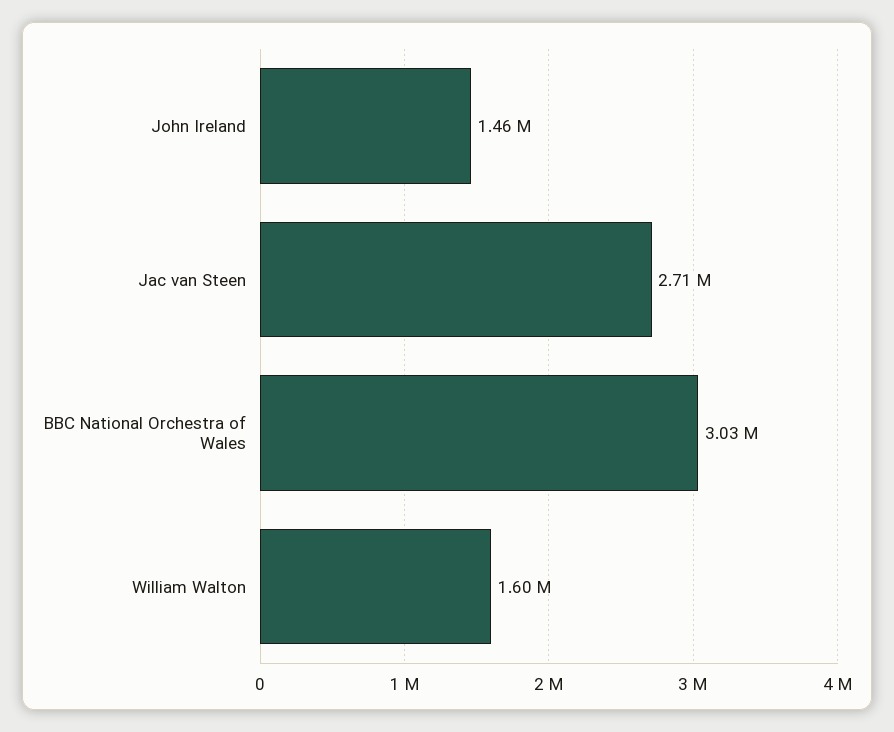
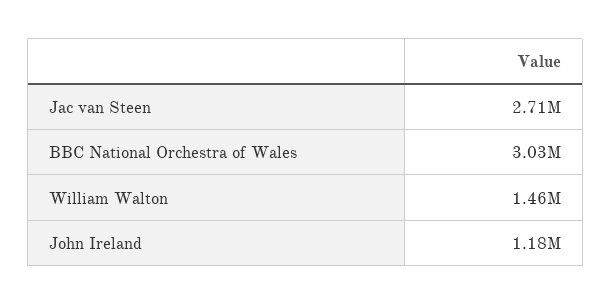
John Ireland: 1460000 -> 1180000
William Walton: 1600000 -> 1460000

